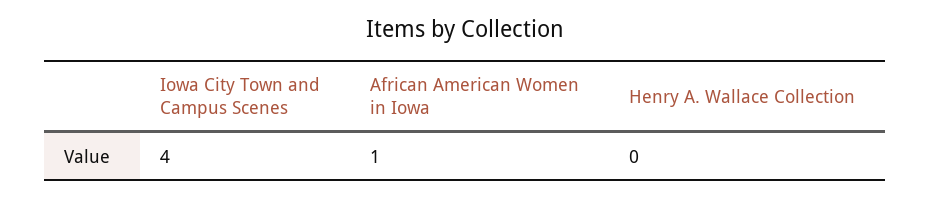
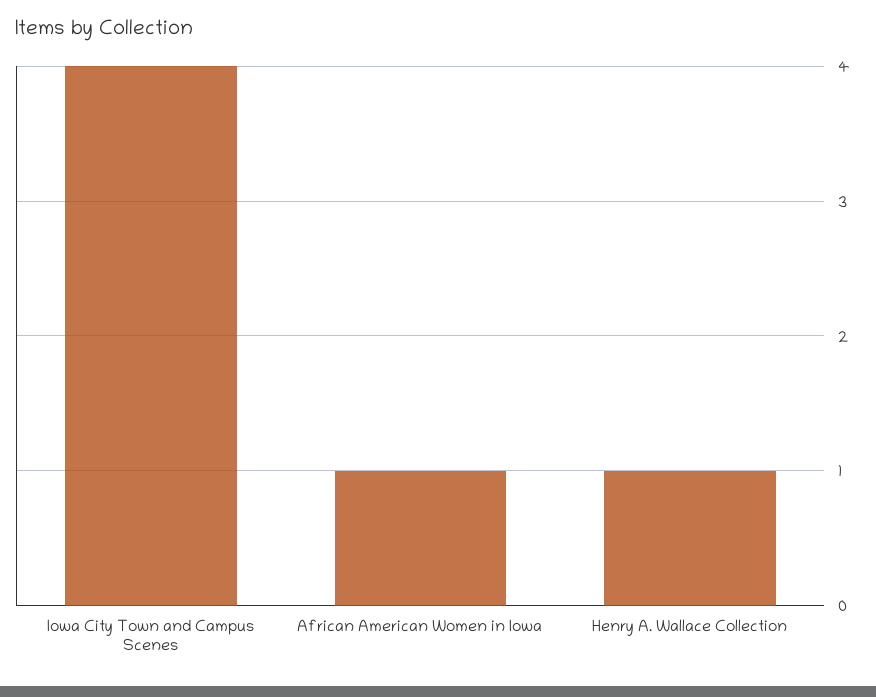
Henry A. Wallace Collection: 0 -> 1

